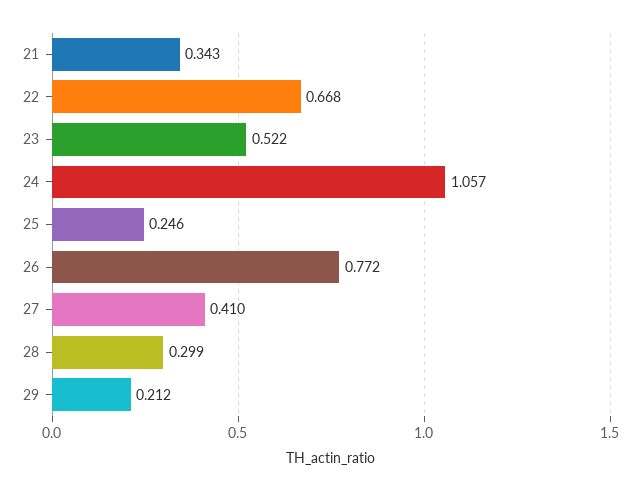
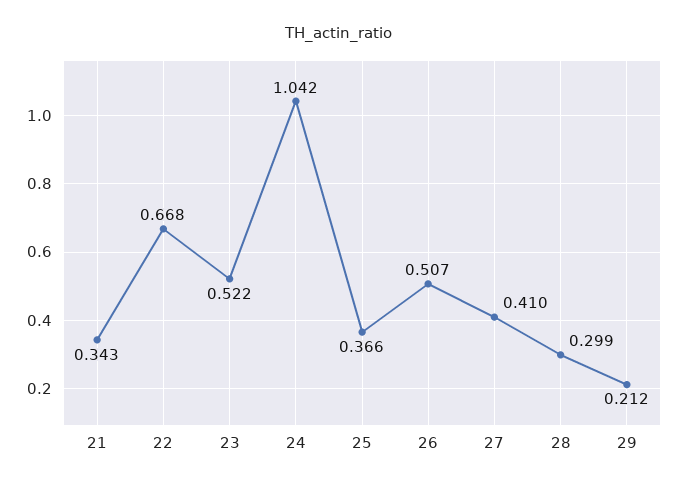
24: 1.057 -> 1.042
25: 0.246 -> 0.366
26: 0.772 -> 0.507

